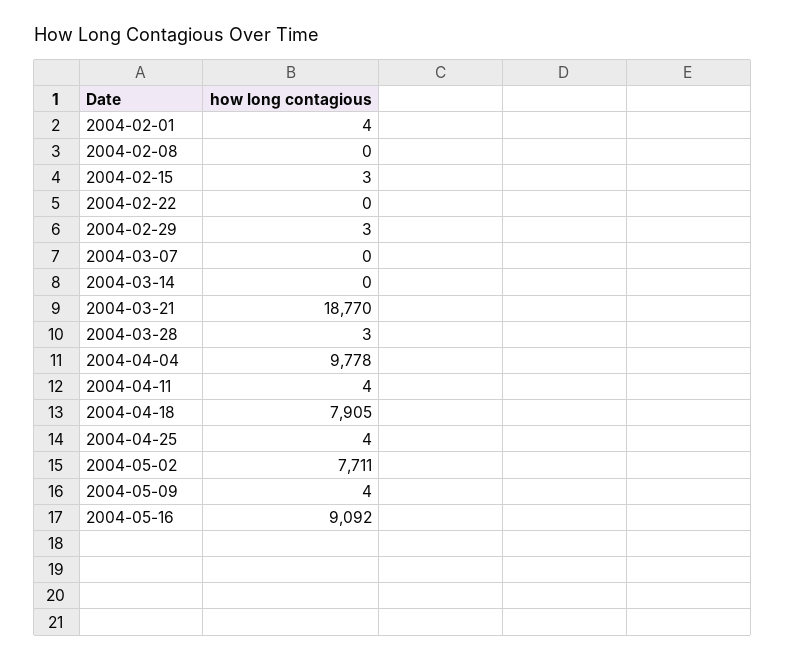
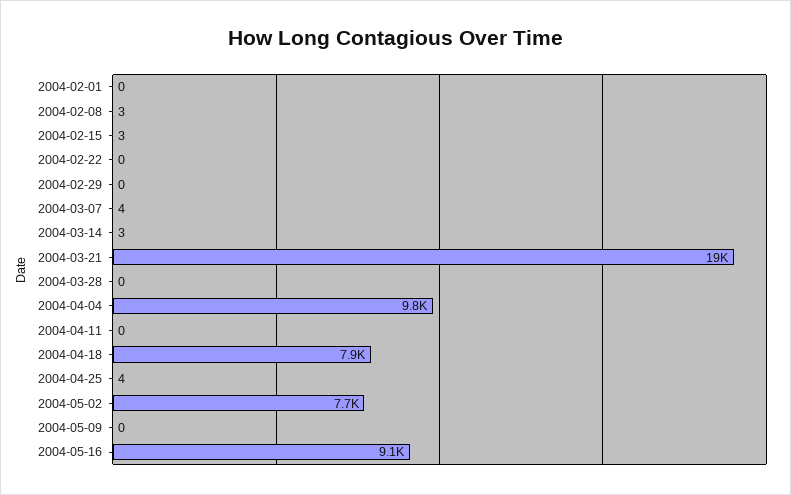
2004-02-01: 4 -> 0
2004-02-08: 0 -> 3
2004-02-29: 3 -> 0
2004-03-07: 0 -> 4
2004-03-14: 0 -> 3
2004-03-28: 3 -> 0
2004-04-11: 4 -> 0
2004-05-09: 4 -> 0

